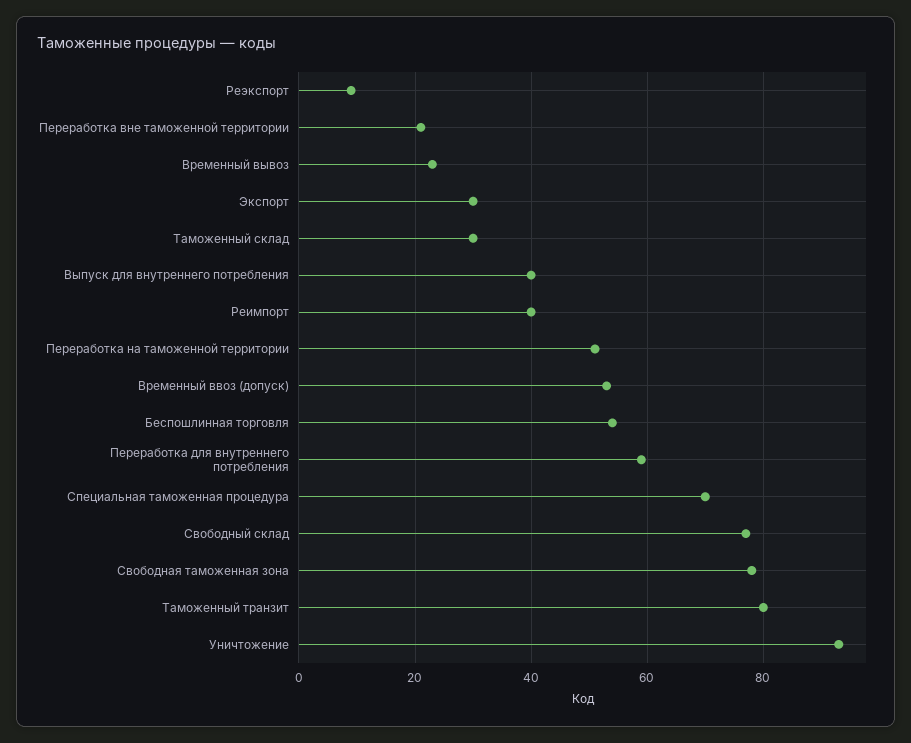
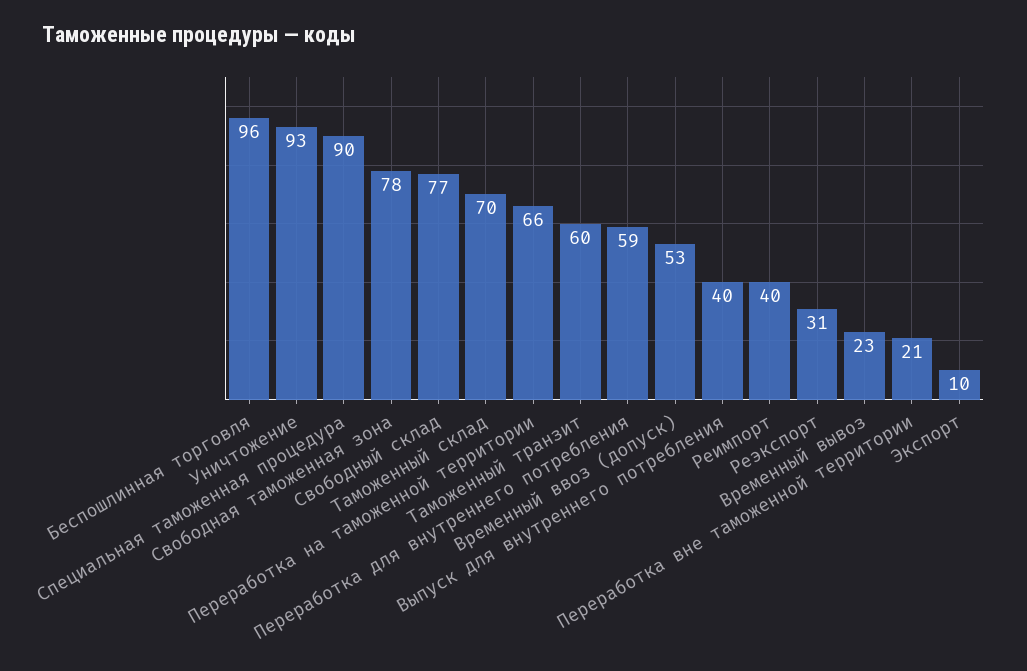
Реэкспорт: 10 -> 31
Экспорт: 30 -> 10
Таможенный склад: 30 -> 70
Переработка на таможенной территории: 50 -> 66
Беспошлинная торговля: 55 -> 96
Специальная таможенная процедура: 70 -> 90
Таможенный транзит: 80 -> 60

